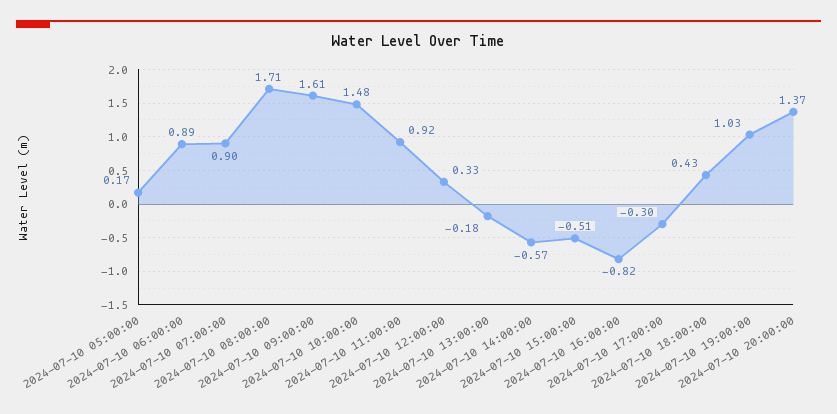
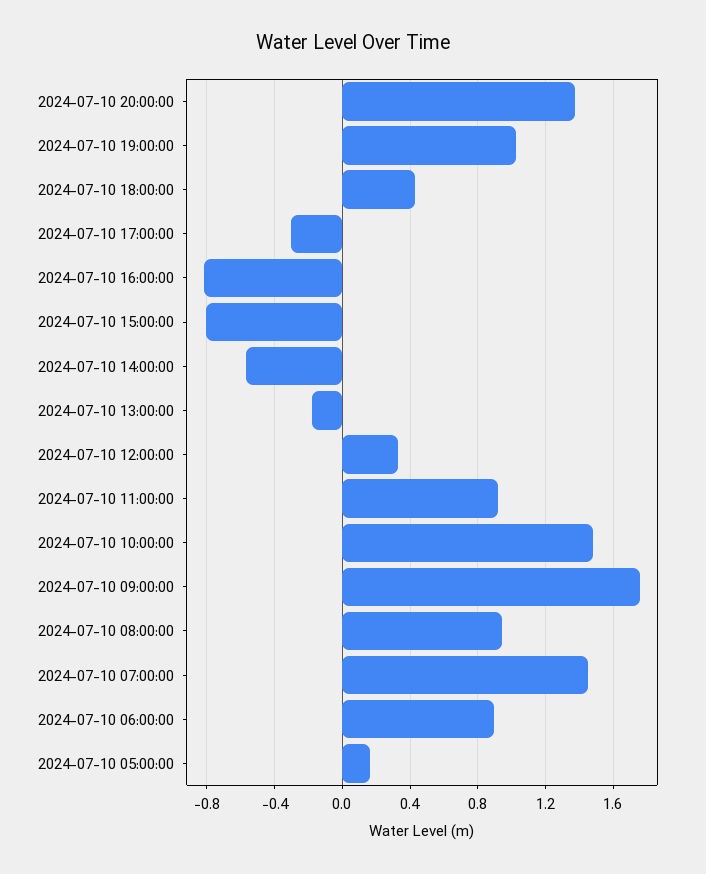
2024-07-10 07:00:00: 0.9 -> 1.45
2024-07-10 08:00:00: 1.71 -> 0.95
2024-07-10 09:00:00: 1.61 -> 1.75
2024-07-10 15:00:00: -0.51 -> -0.8

